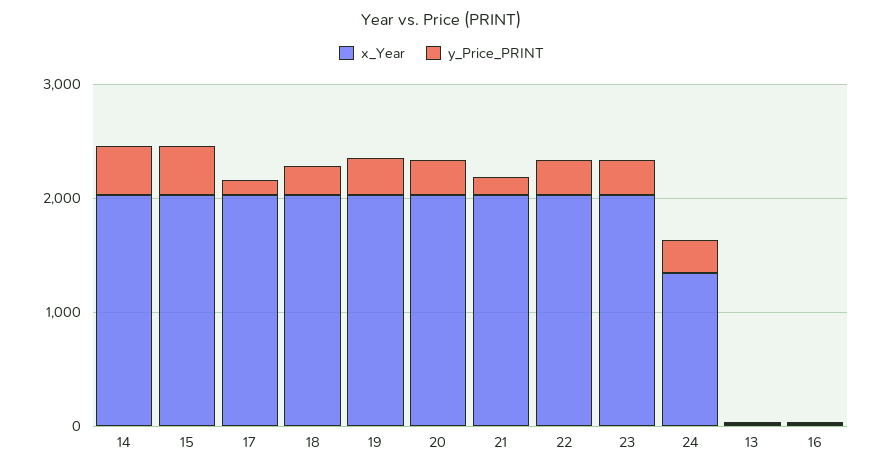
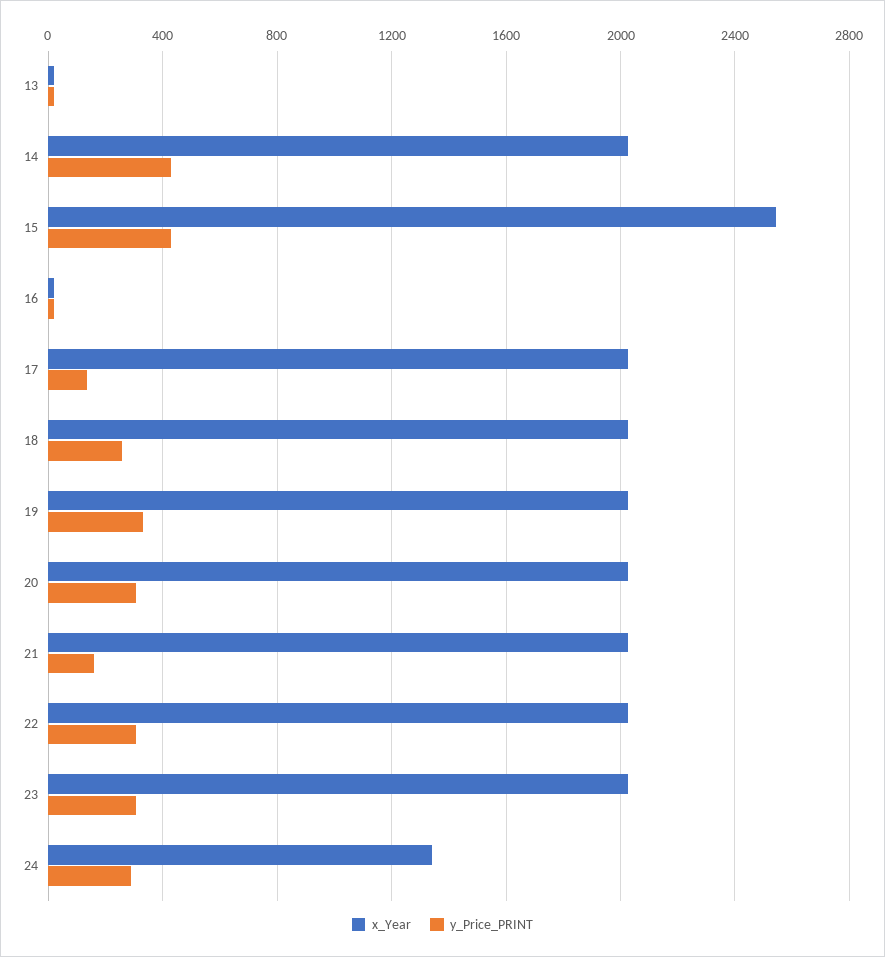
x_Year, 15: 2000 -> 2550

